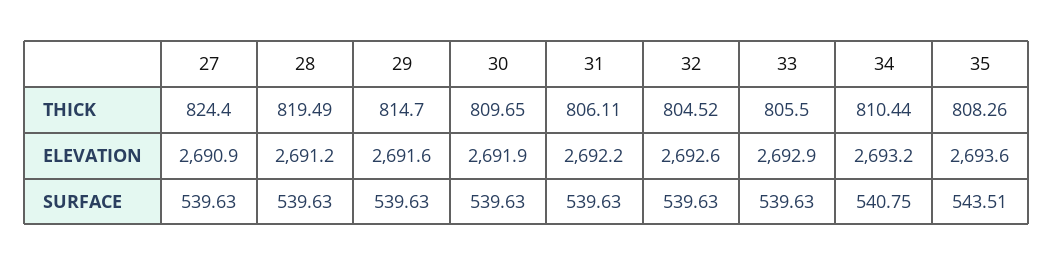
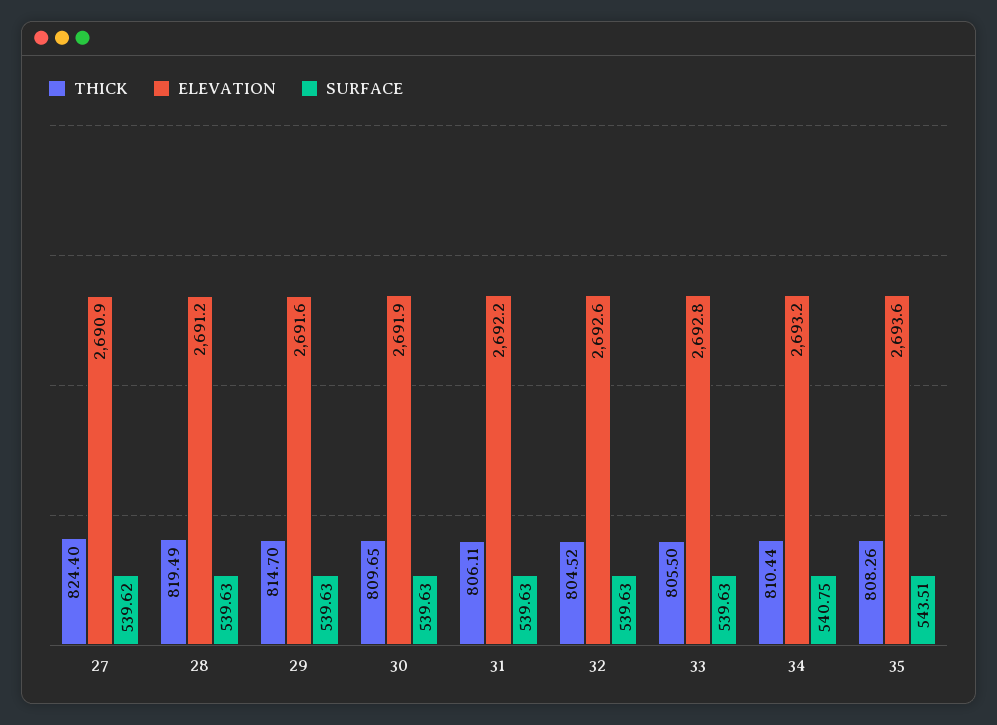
ELEVATION, 33: 2692.9 -> 2692.8
SURFACE, 27: 539.63 -> 539.62

